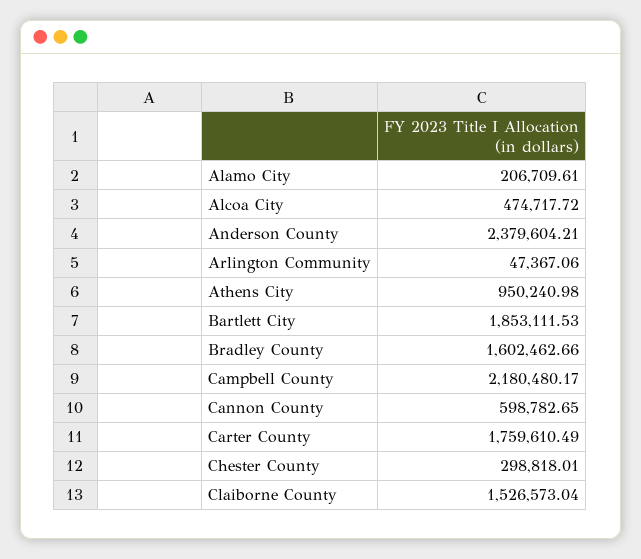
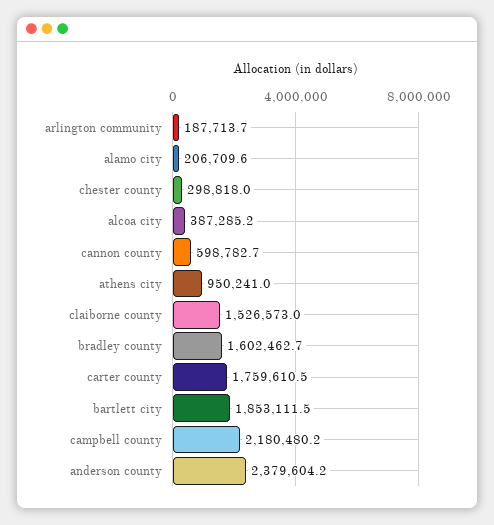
Alcoa City: 474717.72 -> 387285.2
Arlington Community: 47367.06 -> 187713.7

